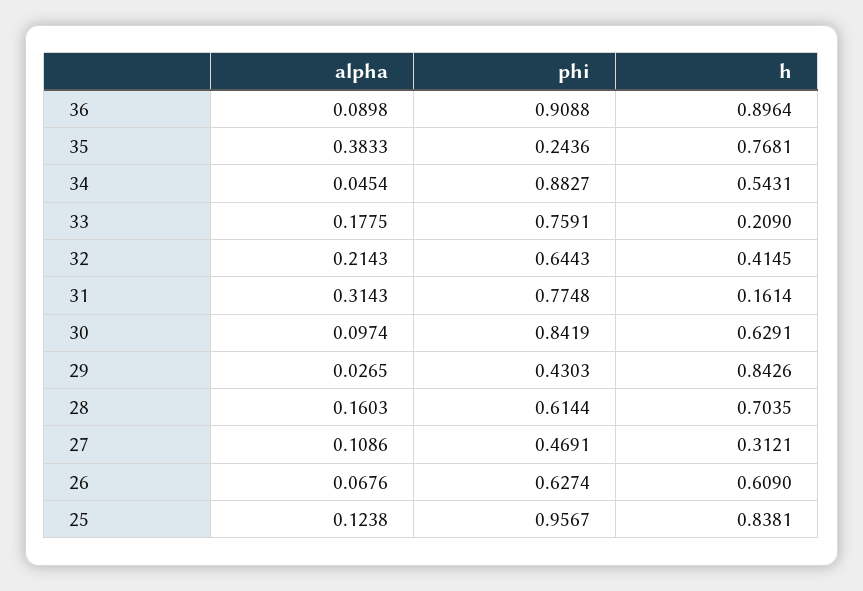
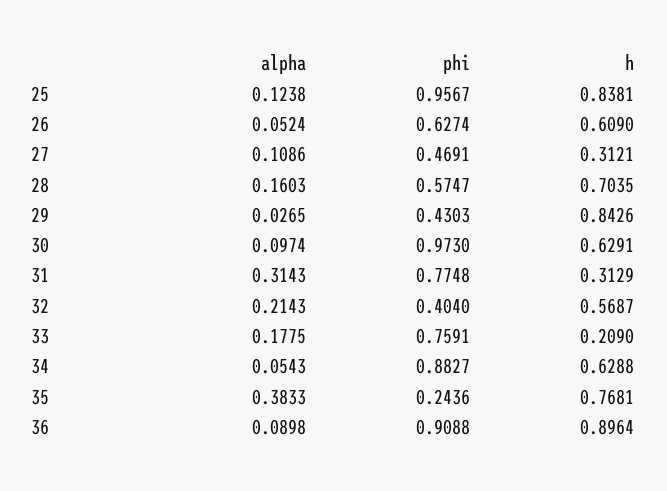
alpha, 34: 0.0454 -> 0.0543
h, 34: 0.5431 -> 0.6288
phi, 32: 0.6443 -> 0.404
h, 32: 0.4145 -> 0.5687
h, 31: 0.1614 -> 0.3129
phi, 30: 0.8419 -> 0.973
phi, 28: 0.6144 -> 0.5747
alpha, 26: 0.0676 -> 0.0524

